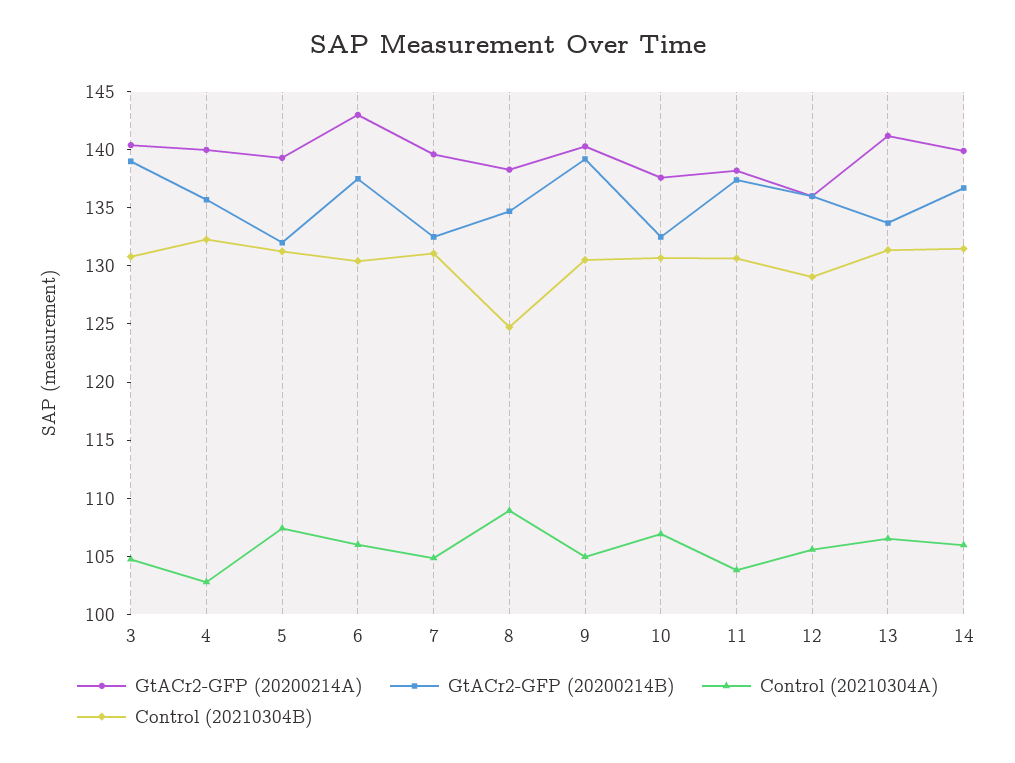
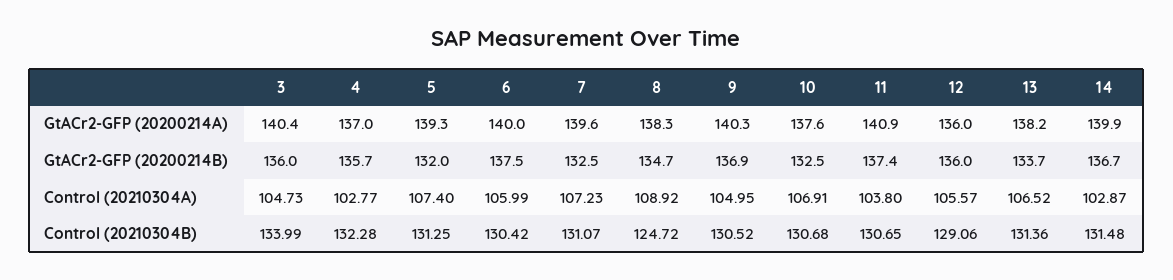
GtACr2-GFP (20200214B), 3: 139 -> 136
Control (20210304B), 3: 131 -> 133.99
GtACr2-GFP (20200214A), 4: 140 -> 137
GtACr2-GFP (20200214A), 6: 143 -> 140
Control (20210304A), 7: 105 -> 107.23
GtACr2-GFP (20200214B), 9: 139 -> 136.9
GtACr2-GFP (20200214A), 11: 138 -> 140.9
GtACr2-GFP (20200214A), 13: 141 -> 138.2
Control (20210304A), 14: 106 -> 102.87

